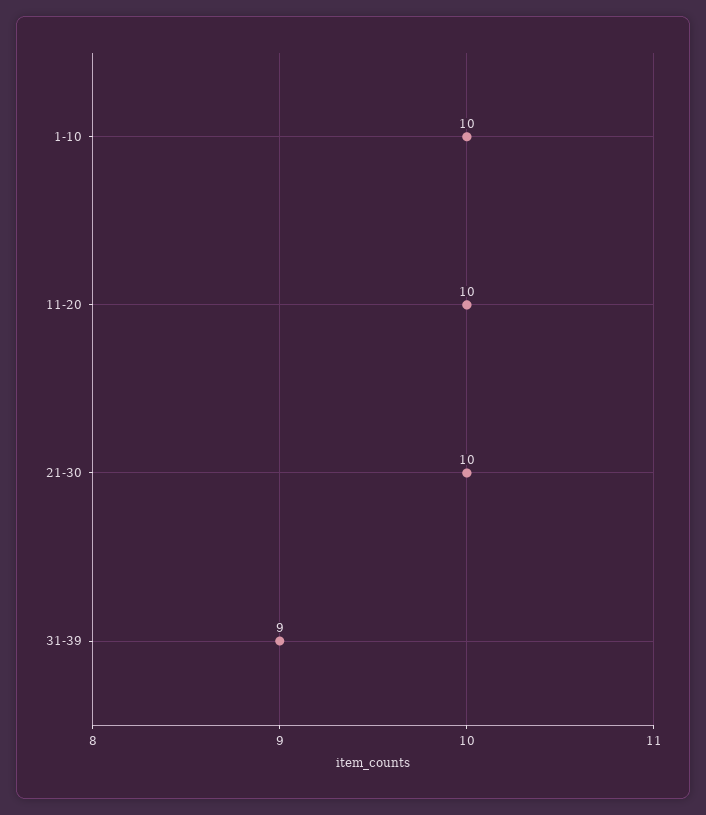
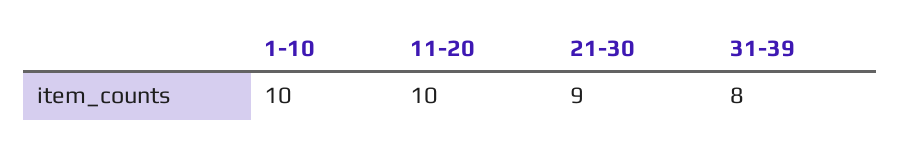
21-30: 10 -> 9
31-39: 9 -> 8

